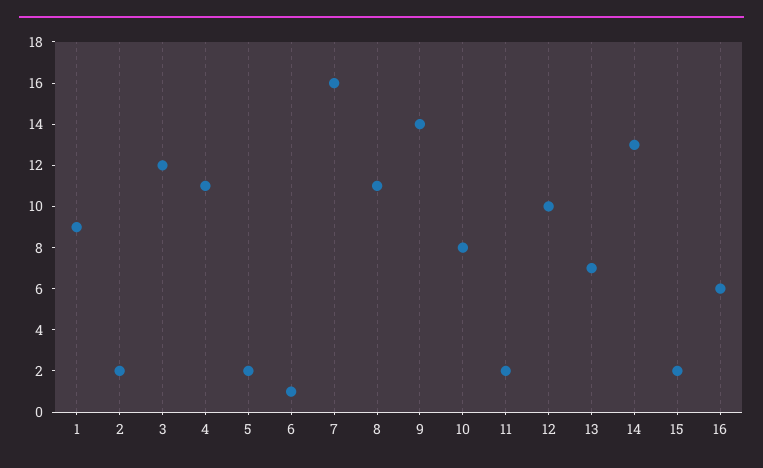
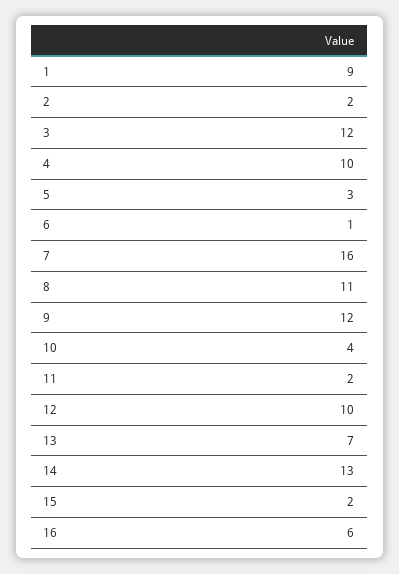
4: 11 -> 10
5: 2 -> 3
9: 14 -> 12
10: 8 -> 4

